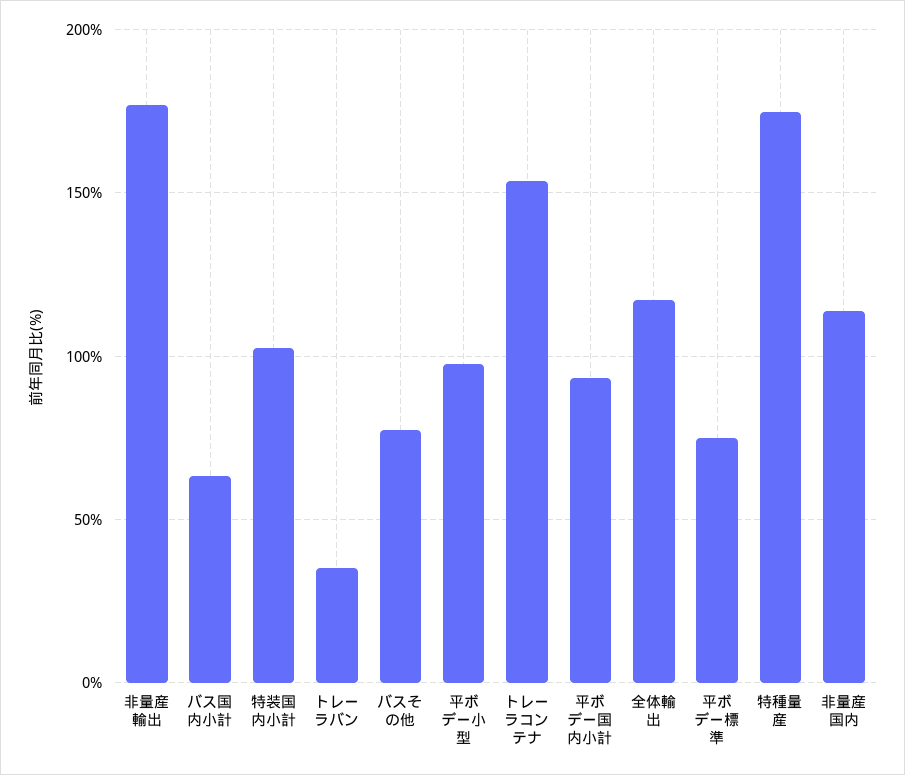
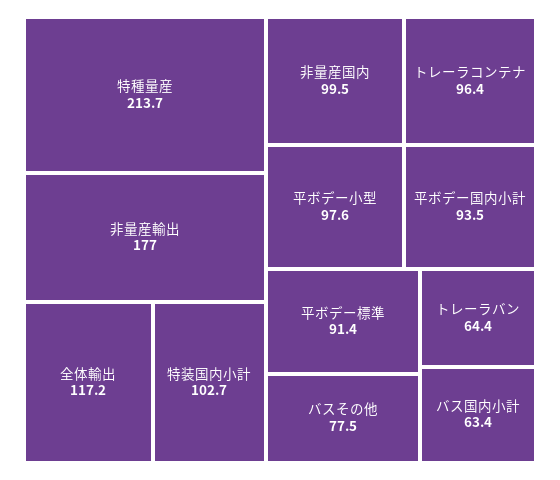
トレーラバン: 35 -> 64.4
トレーラコンテナ: 155 -> 96.4
平ボデー標準: 75 -> 91.4
特種量産: 175 -> 213.7
非量産国内: 115 -> 99.5

